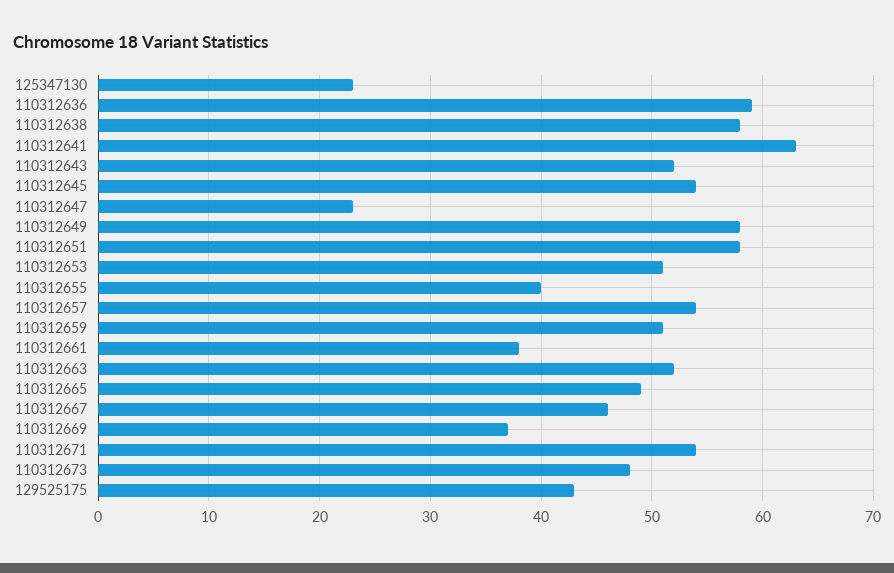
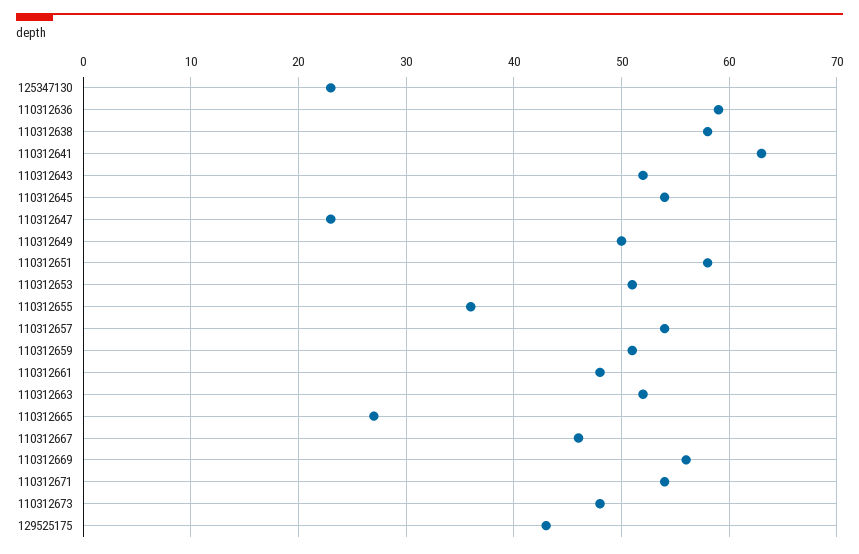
110312649: 58 -> 50
110312655: 40 -> 36
110312661: 38 -> 48
110312665: 49 -> 27
110312669: 37 -> 56

